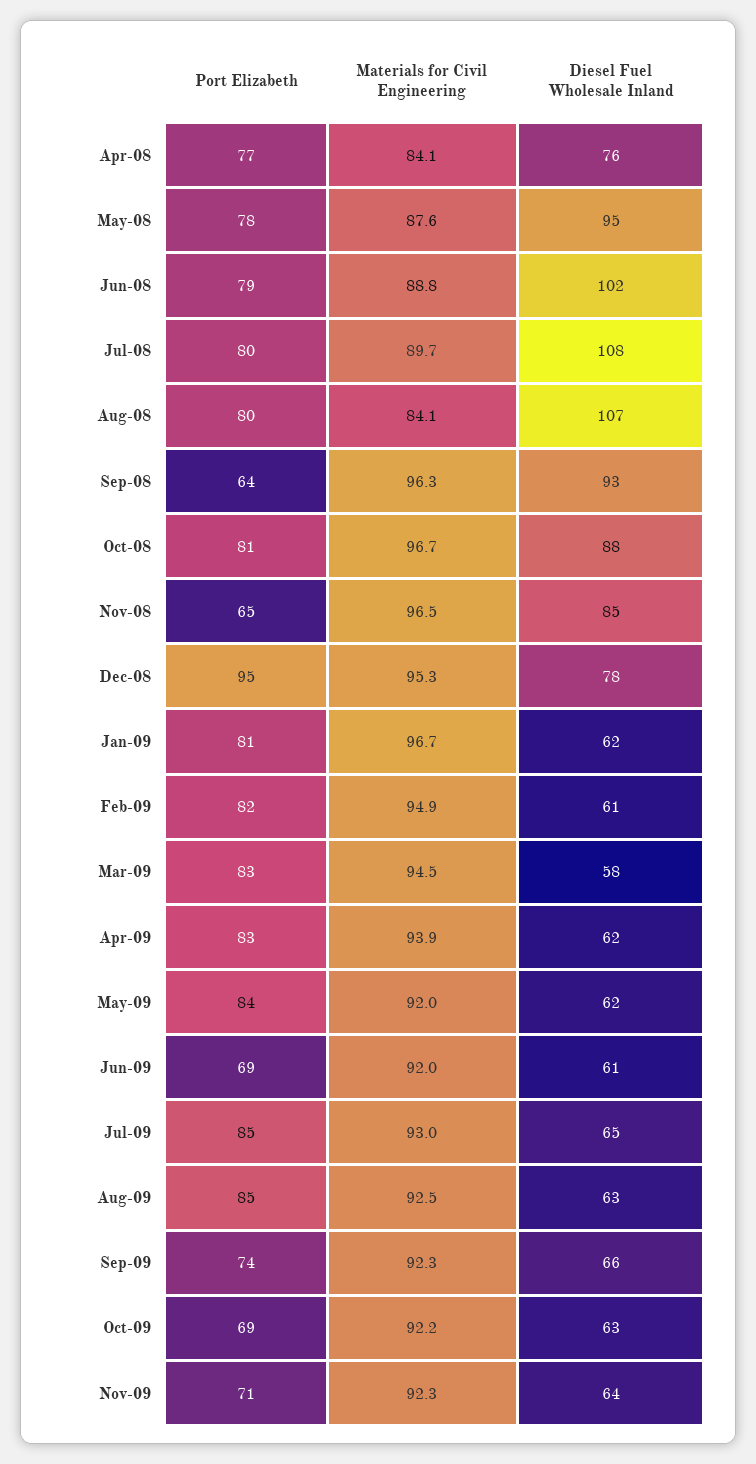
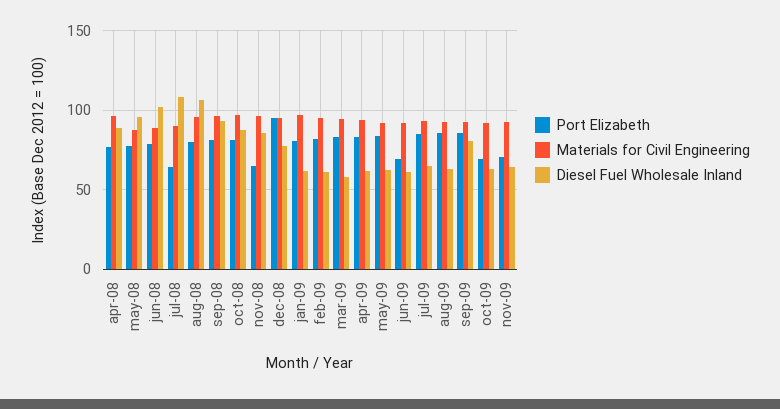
Materials for Civil Engineering, Apr-08: 84.1 -> 95
Diesel Fuel Wholesale Inland, Apr-08: 76 -> 90
Port Elizabeth, Jul-08: 80 -> 65
Materials for Civil Engineering, Aug-08: 84.1 -> 95
Port Elizabeth, Sep-08: 64 -> 80
Port Elizabeth, Sep-09: 74 -> 85
Diesel Fuel Wholesale Inland, Sep-09: 66 -> 80

